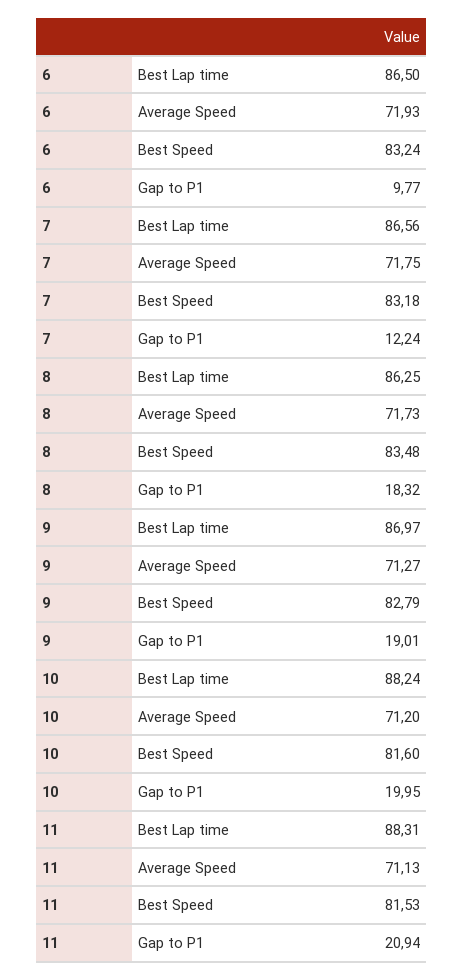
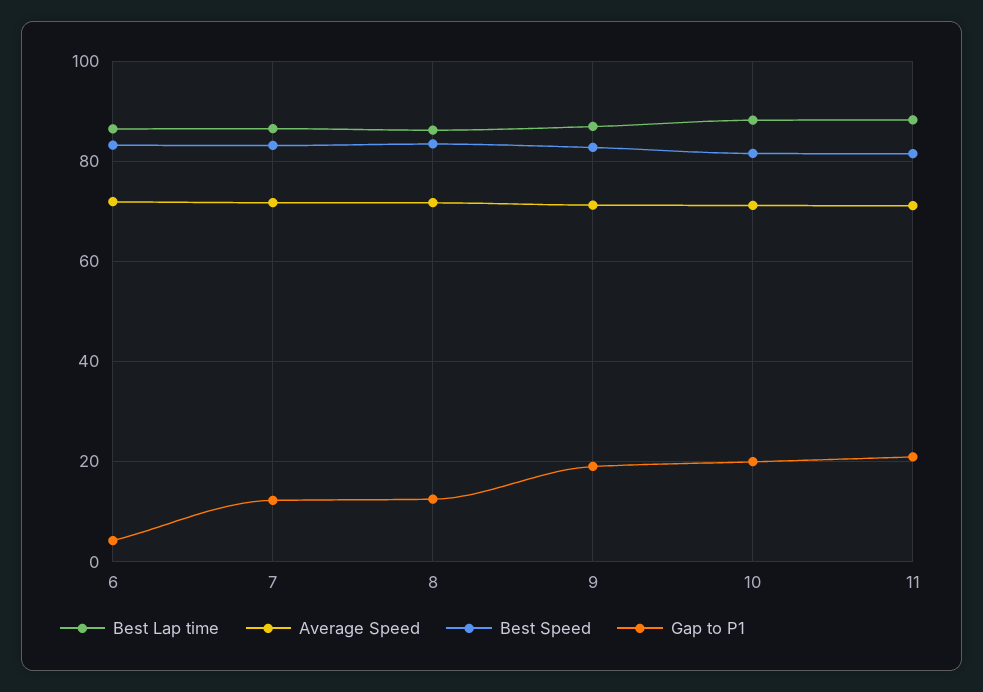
Gap to P1, 6: 9.77 -> 4
Gap to P1, 8: 18.32 -> 12

